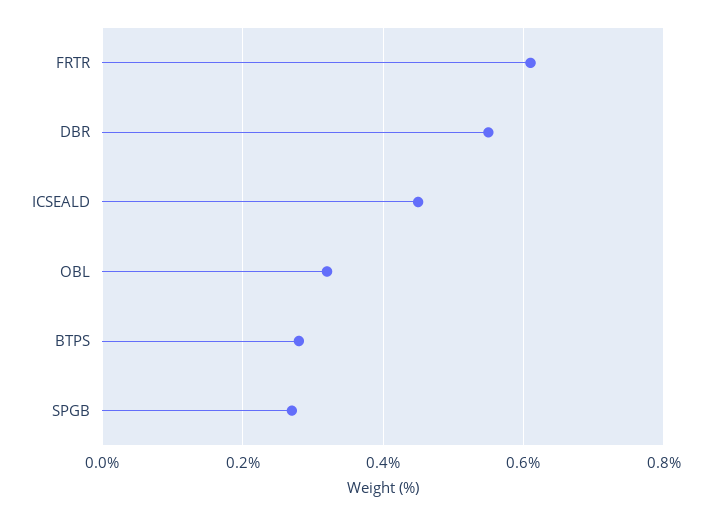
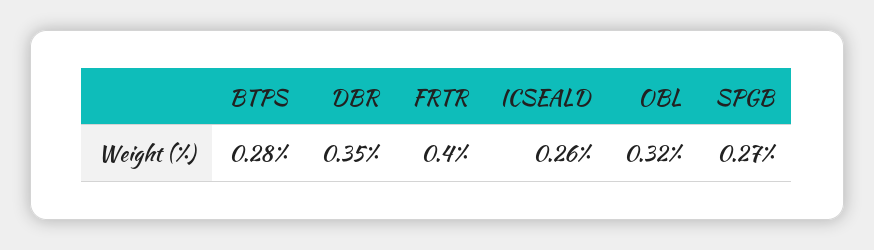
FRTR: 0.6 -> 0.4
DBR: 0.55 -> 0.35
ICSEALD: 0.45 -> 0.26

